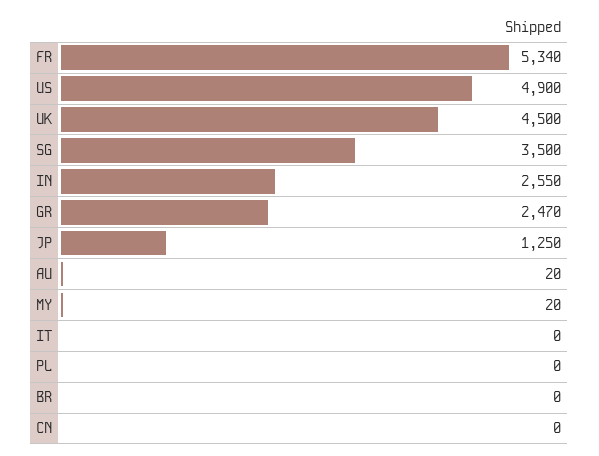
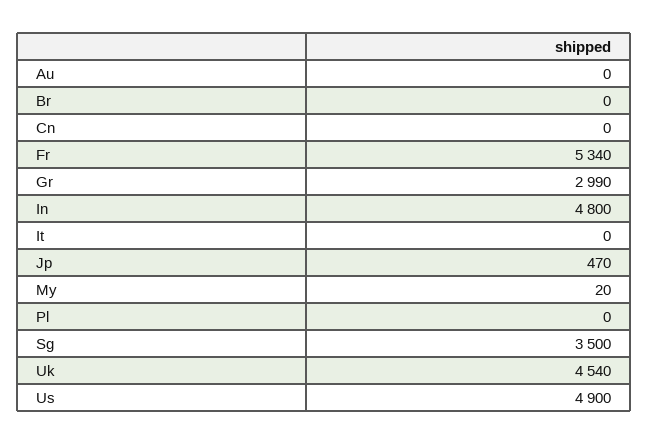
UK: 4500 -> 4540
IN: 2550 -> 4800
GR: 2470 -> 2990
JP: 1250 -> 470
AU: 20 -> 0

